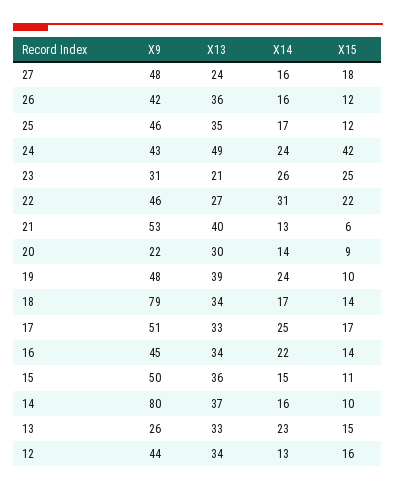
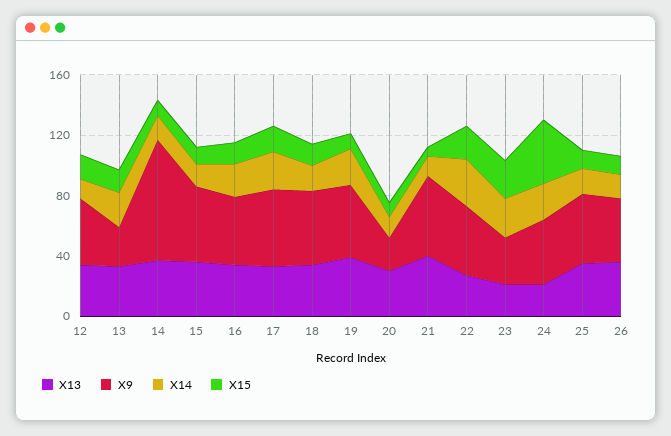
X9, 27: 48 -> none
X13, 27: 24 -> none
X14, 27: 16 -> none
X15, 27: 18 -> none
X13, 24: 49 -> 20
X9, 18: 79 -> 50

